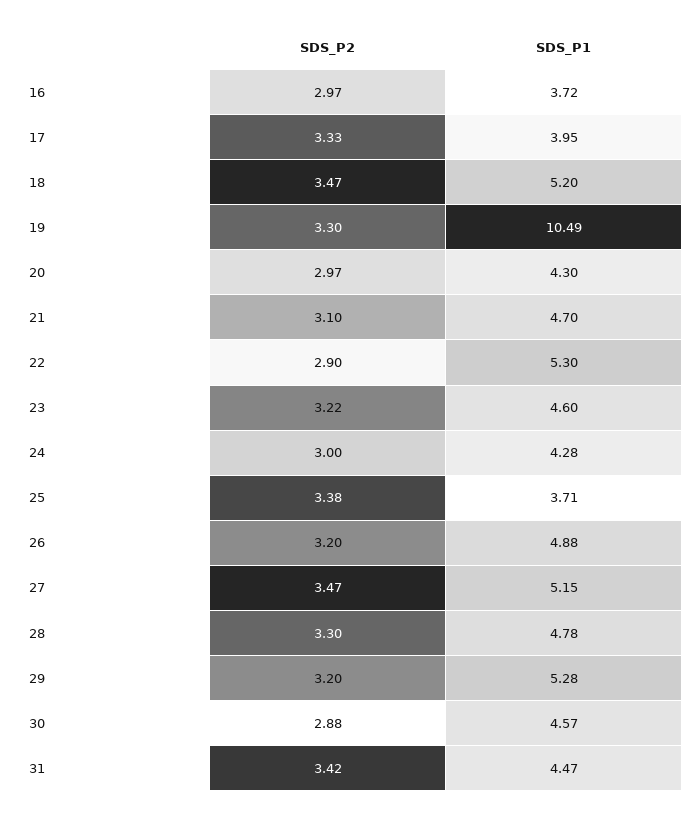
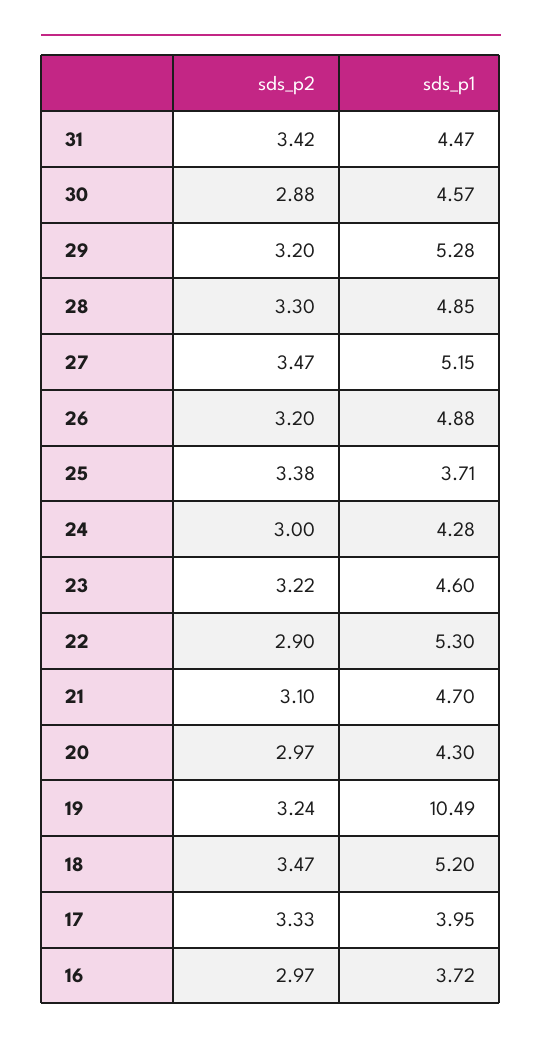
SDS_P2, 19: 3.3 -> 3.24
SDS_P1, 28: 4.78 -> 4.85

